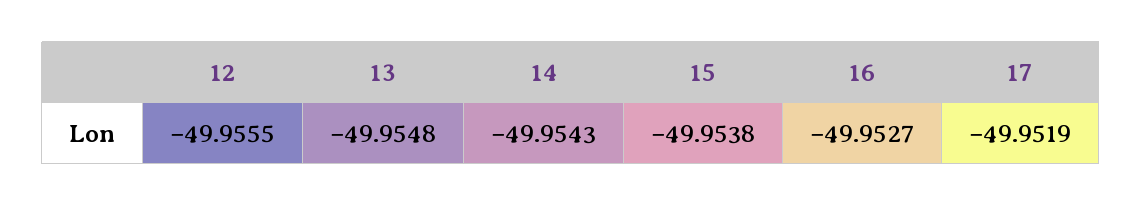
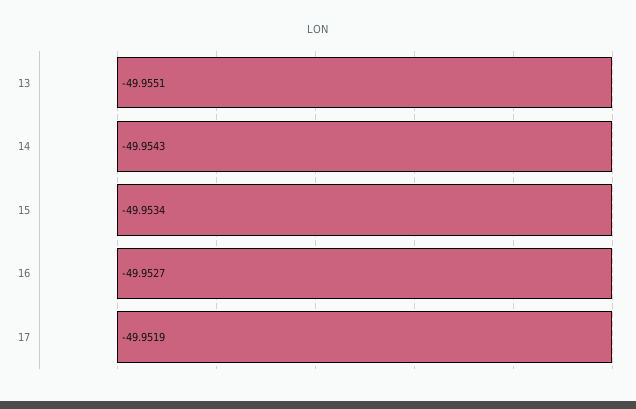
12: -49.9555 -> none
13: -49.9548 -> -49.9551
15: -49.9538 -> -49.9534

